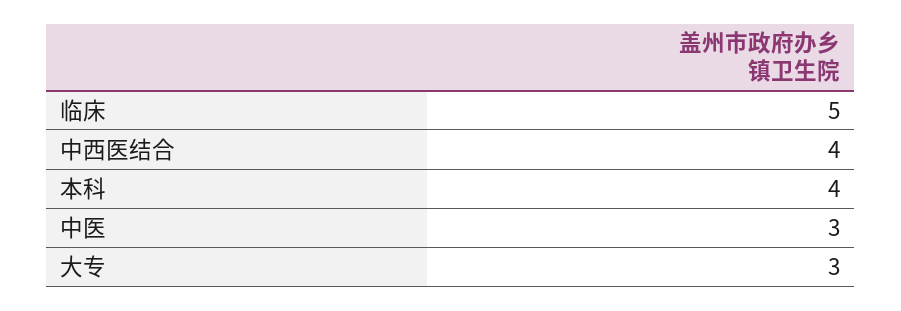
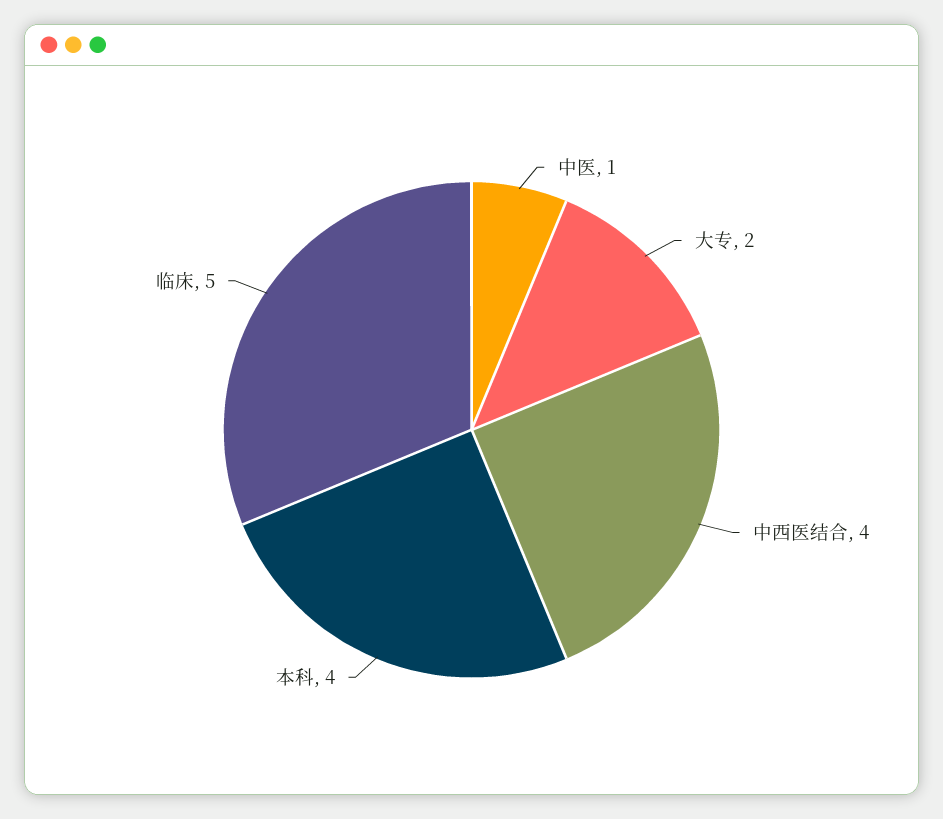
中医: 3 -> 1
大专: 3 -> 2

